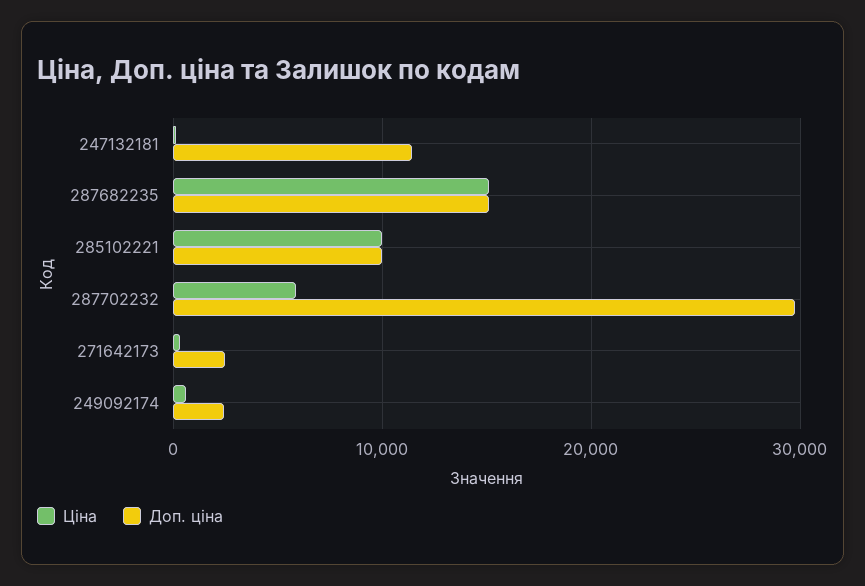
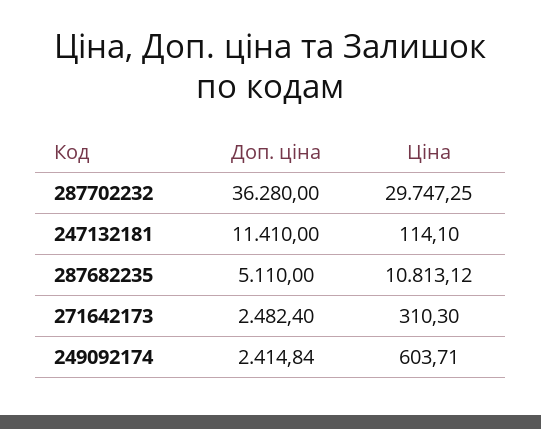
Ціна, 287682235: 15000 -> 10813.12
Доп. ціна, 287682235: 15000 -> 5110
Ціна, 285102221: 10000 -> none
Доп. ціна, 285102221: 10000 -> none
Ціна, 287702232: 6000 -> 29747.25
Доп. ціна, 287702232: 30000 -> 36280

